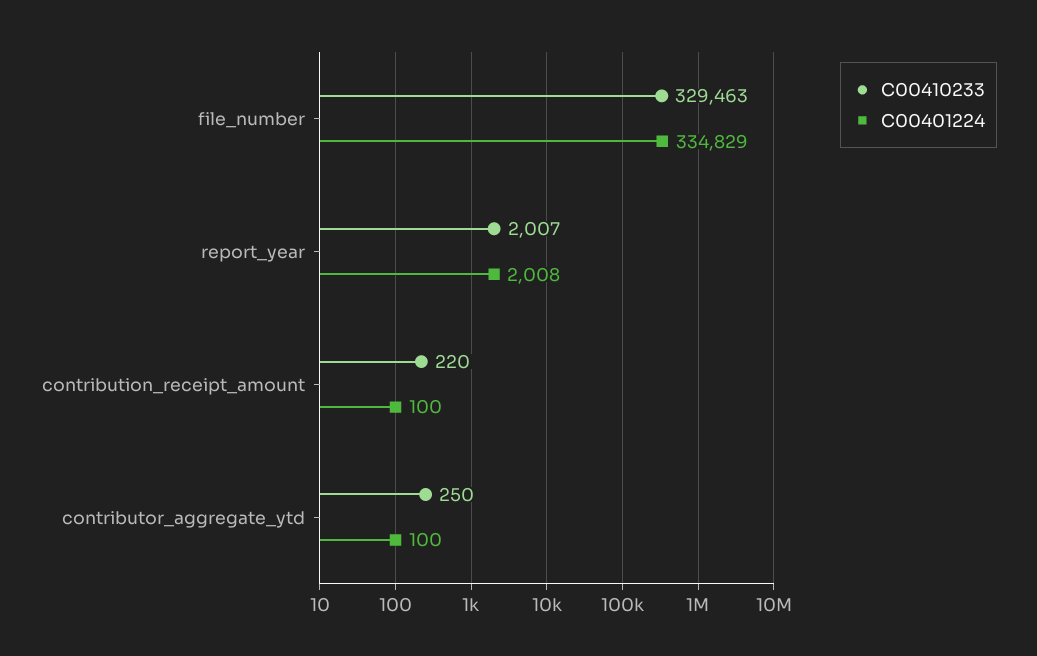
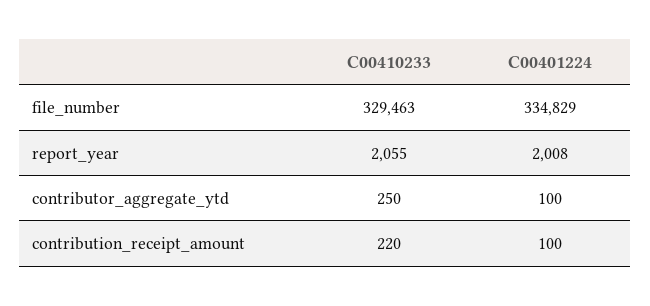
C00410233, report_year: 2007 -> 2055

